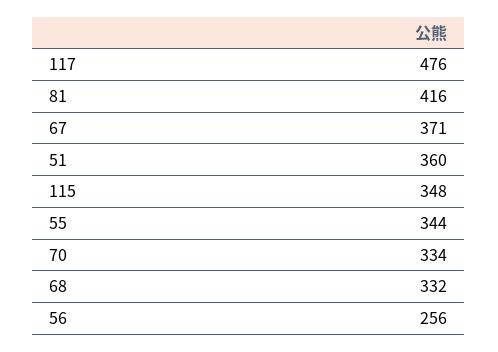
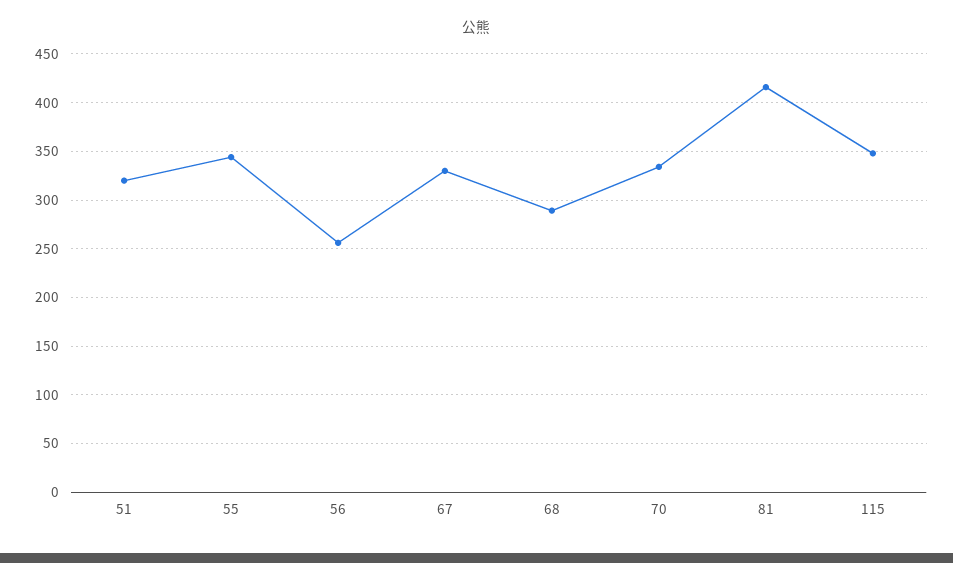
117: 476 -> none
67: 371 -> 330
51: 360 -> 320
68: 332 -> 290

